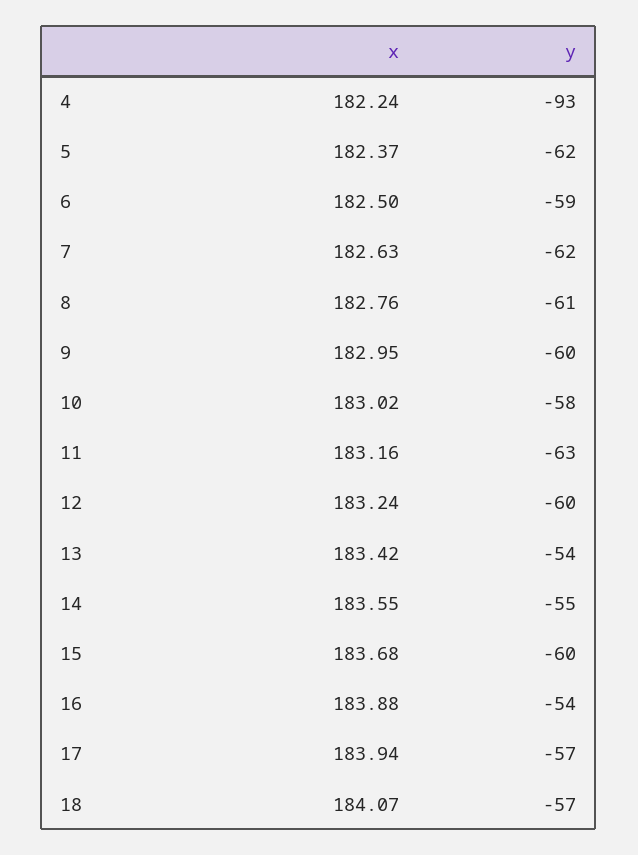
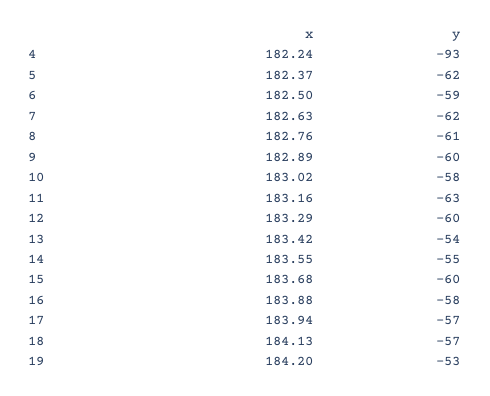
x, 9: 182.95 -> 182.89
x, 12: 183.24 -> 183.29
y, 16: -54 -> -58
x, 18: 184.07 -> 184.13
x, 19: none -> 184.2
y, 19: none -> -53

